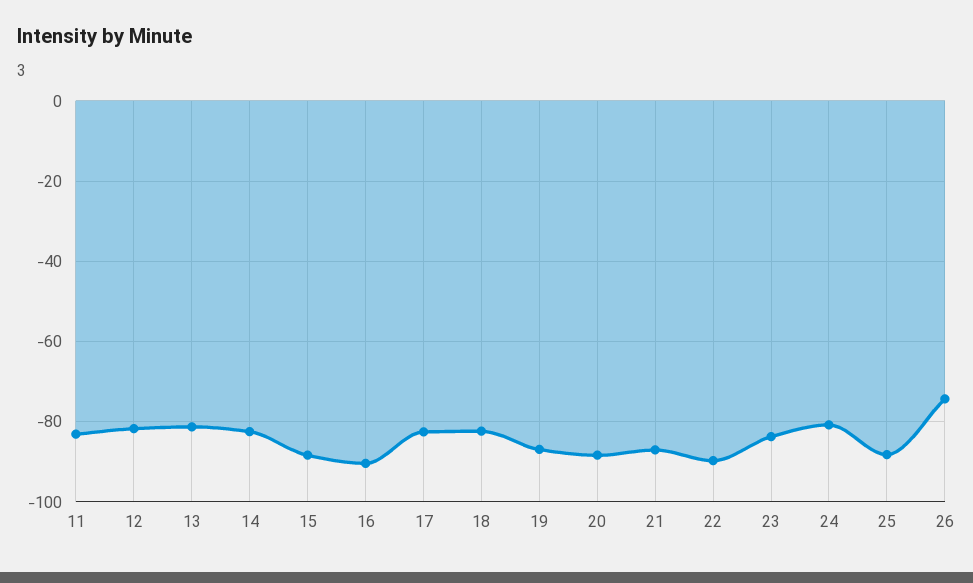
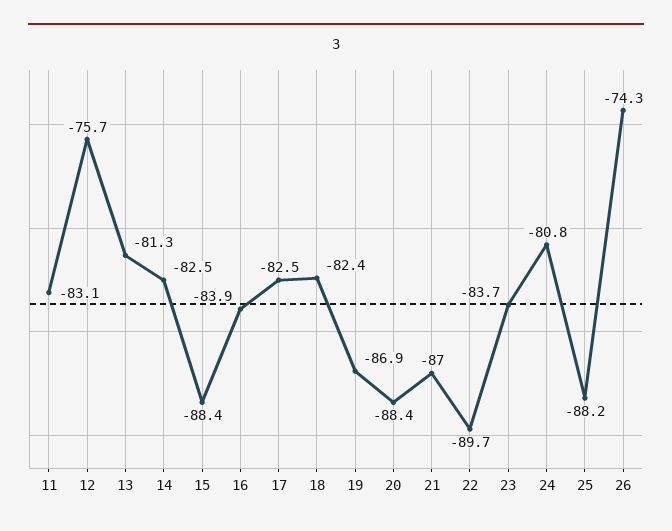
12: -82 -> -75.7
16: -90 -> -83.9

